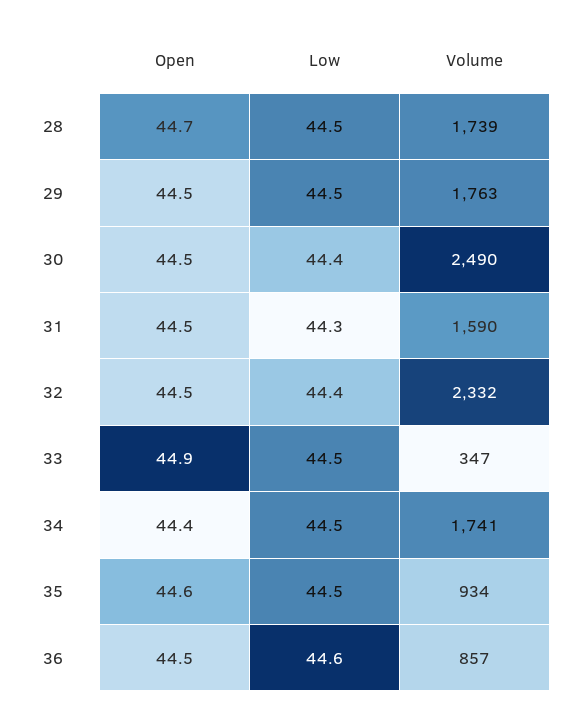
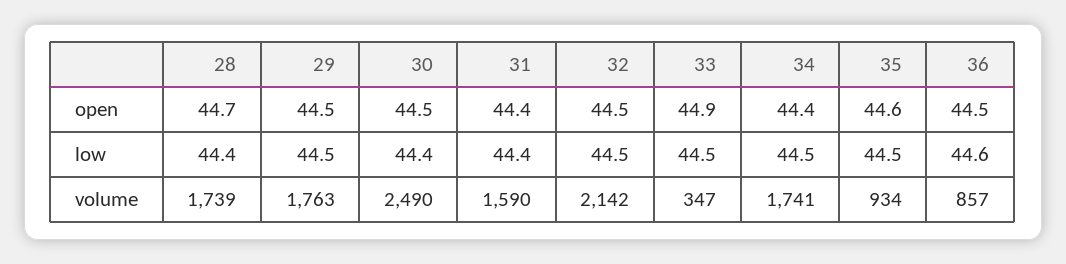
Low, 28: 44.5 -> 44.4
Open, 31: 44.5 -> 44.4
Low, 31: 44.3 -> 44.4
Low, 32: 44.4 -> 44.5
Volume, 32: 2332 -> 2142

